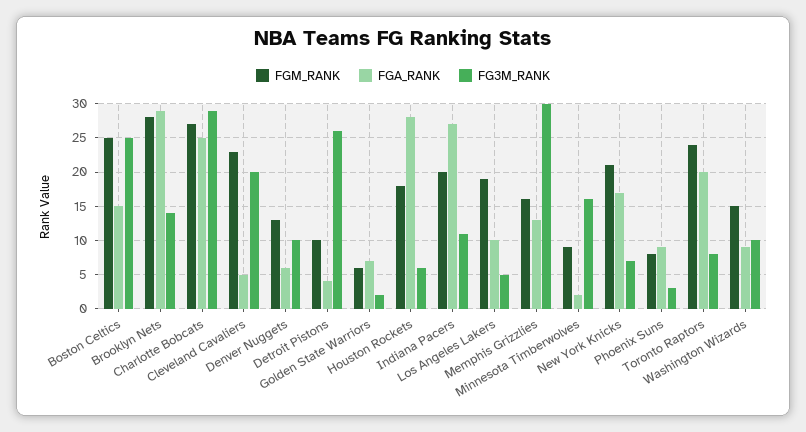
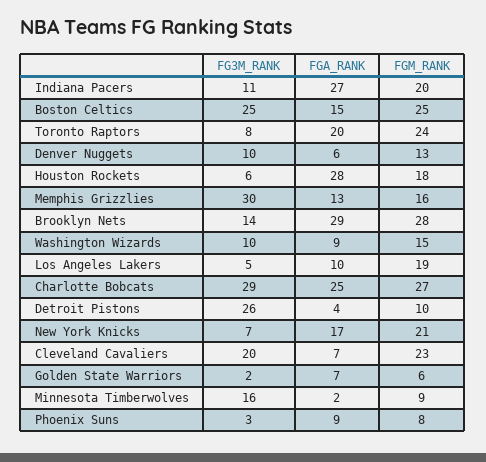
FGA_RANK, Cleveland Cavaliers: 5 -> 7

